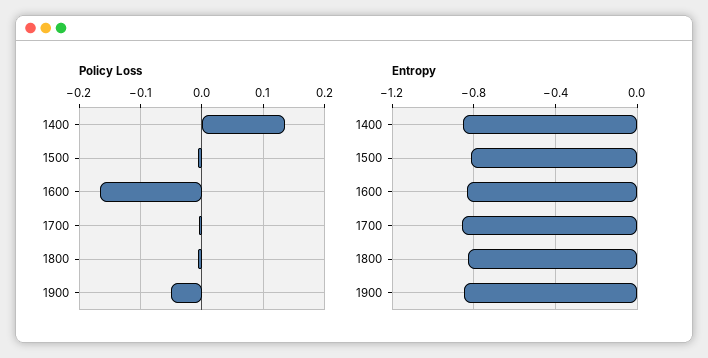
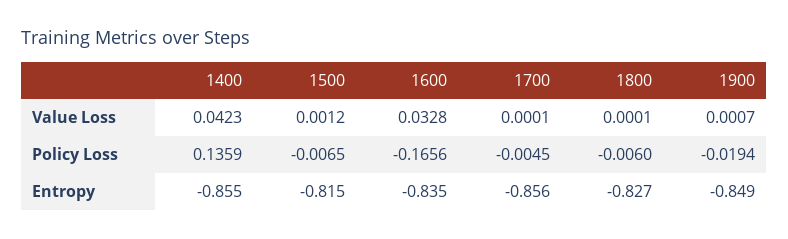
Policy Loss, 1900: -0.05 -> -0.0194
Value Loss, 1400: none -> 0.0423
Value Loss, 1500: none -> 0.0012
Value Loss, 1600: none -> 0.0328
Value Loss, 1700: none -> 0.0001
Value Loss, 1800: none -> 0.0001
Value Loss, 1900: none -> 0.0007

